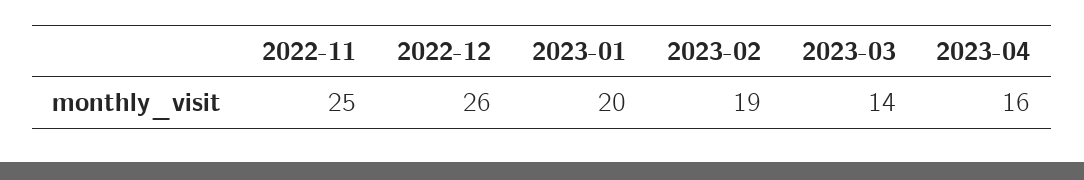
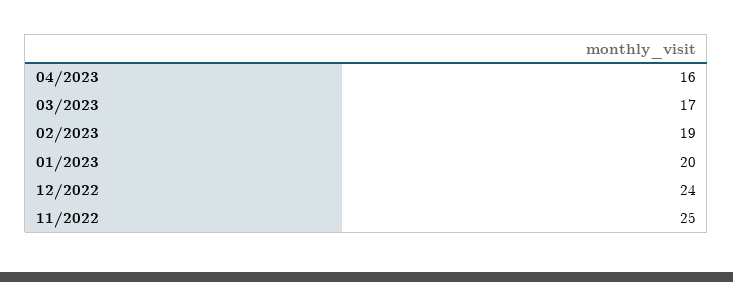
2022-12: 26 -> 24
2023-03: 14 -> 17

